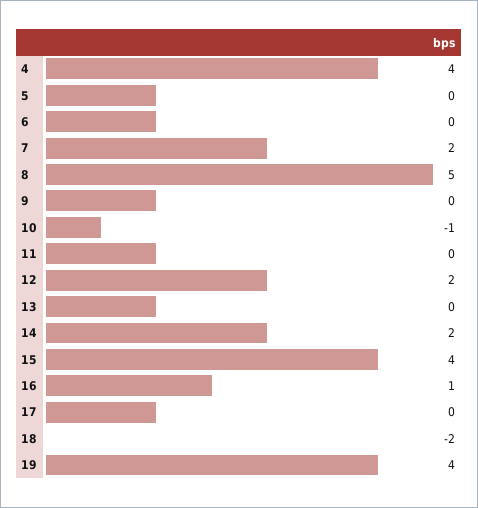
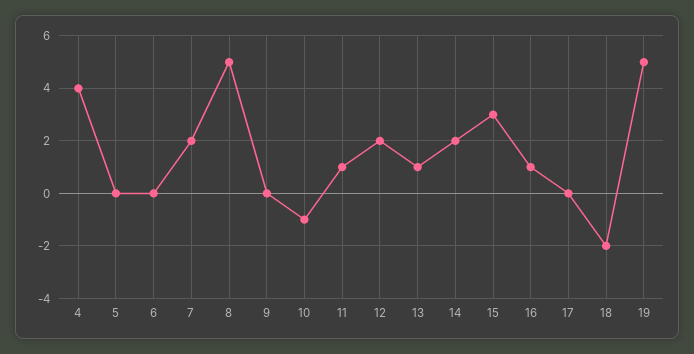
11: 0 -> 1
13: 0 -> 1
15: 4 -> 3
19: 4 -> 5

